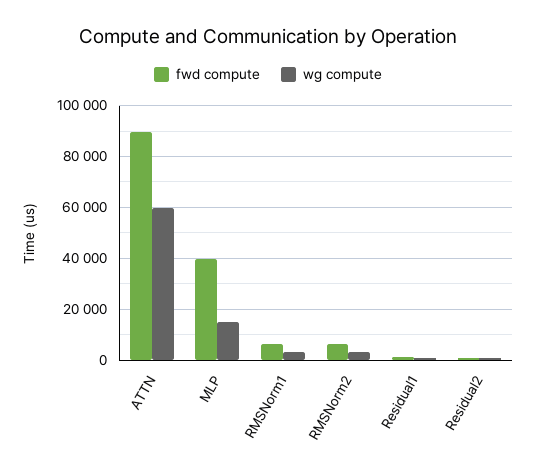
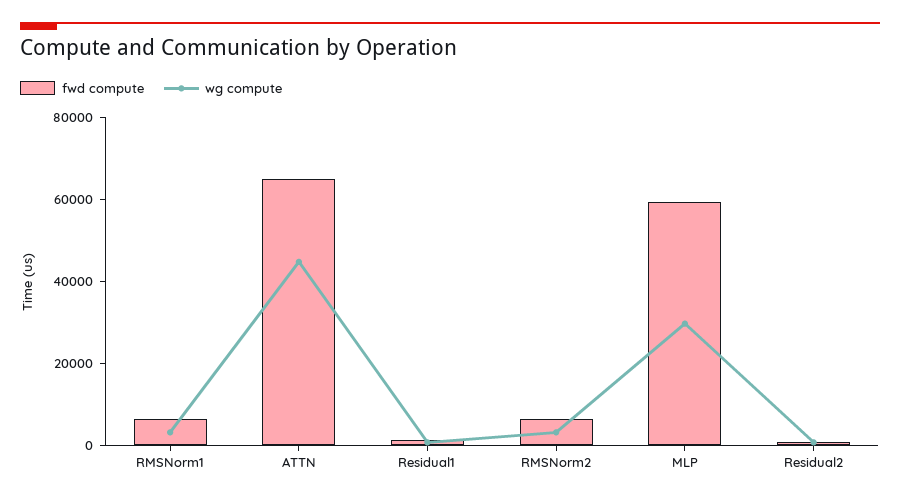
fwd compute, ATTN: 90000 -> 65000
wg compute, ATTN: 60000 -> 45000
fwd compute, MLP: 40000 -> 60000
wg compute, MLP: 15000 -> 30000

